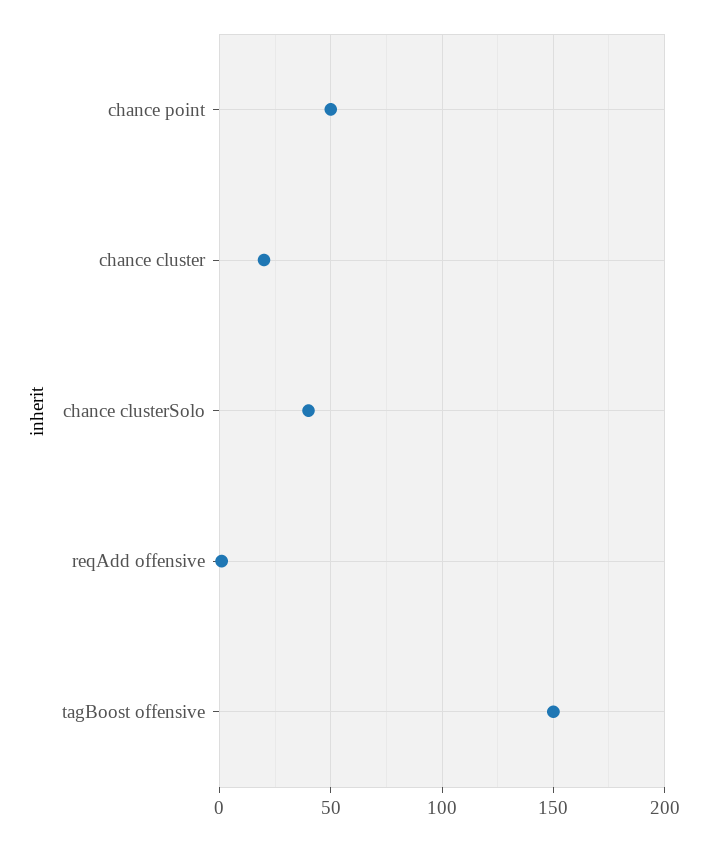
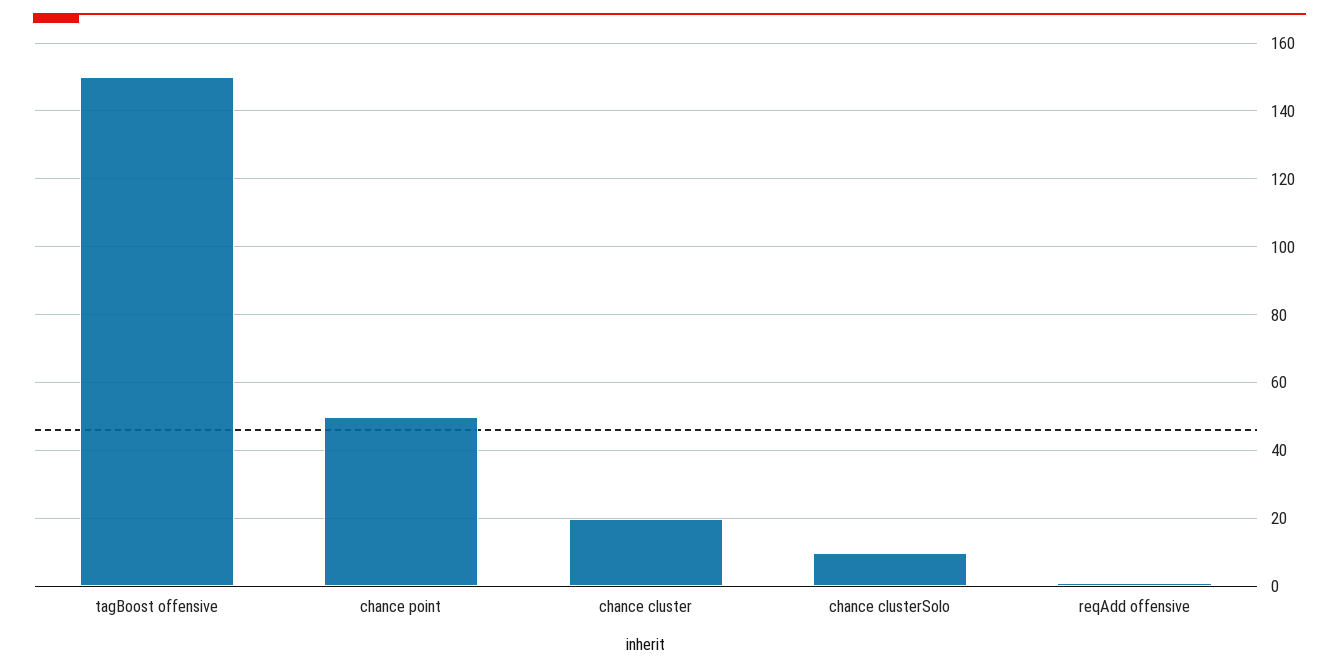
chance clusterSolo: 40 -> 10

